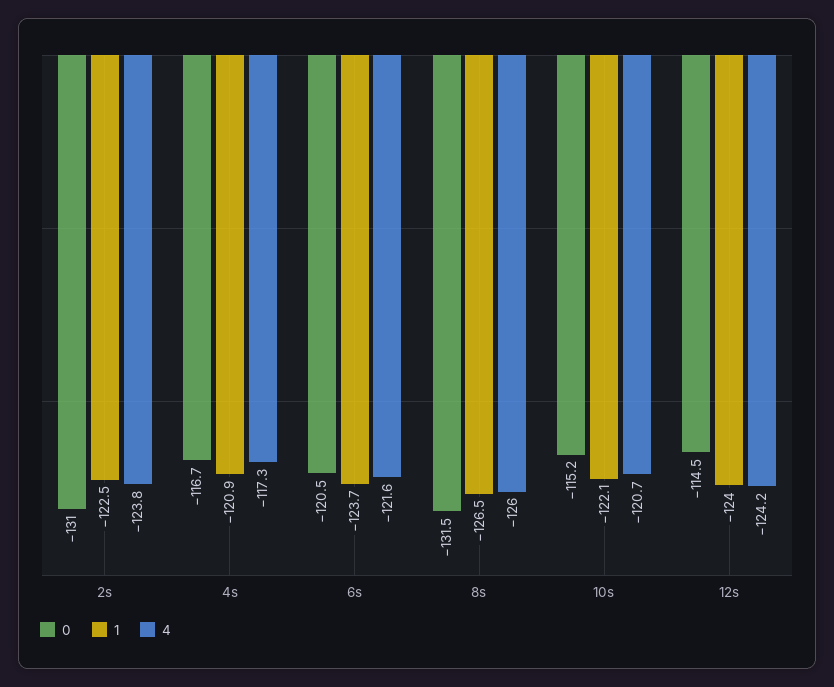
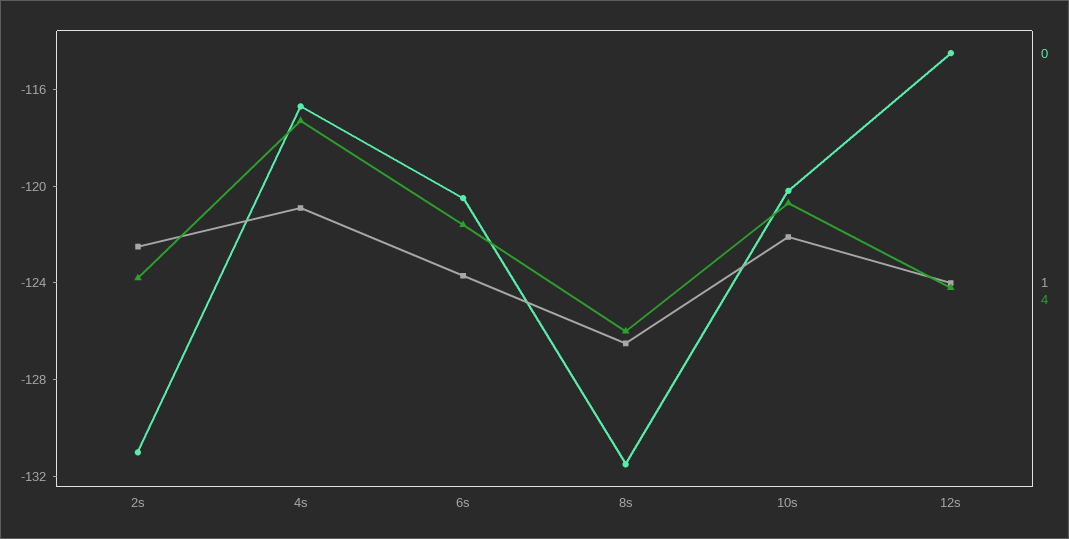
0, 10s: -115.2 -> -120

